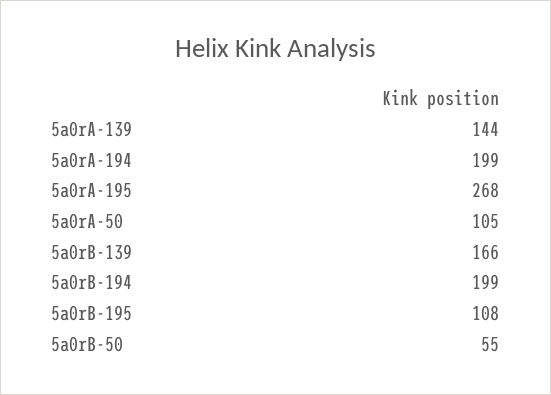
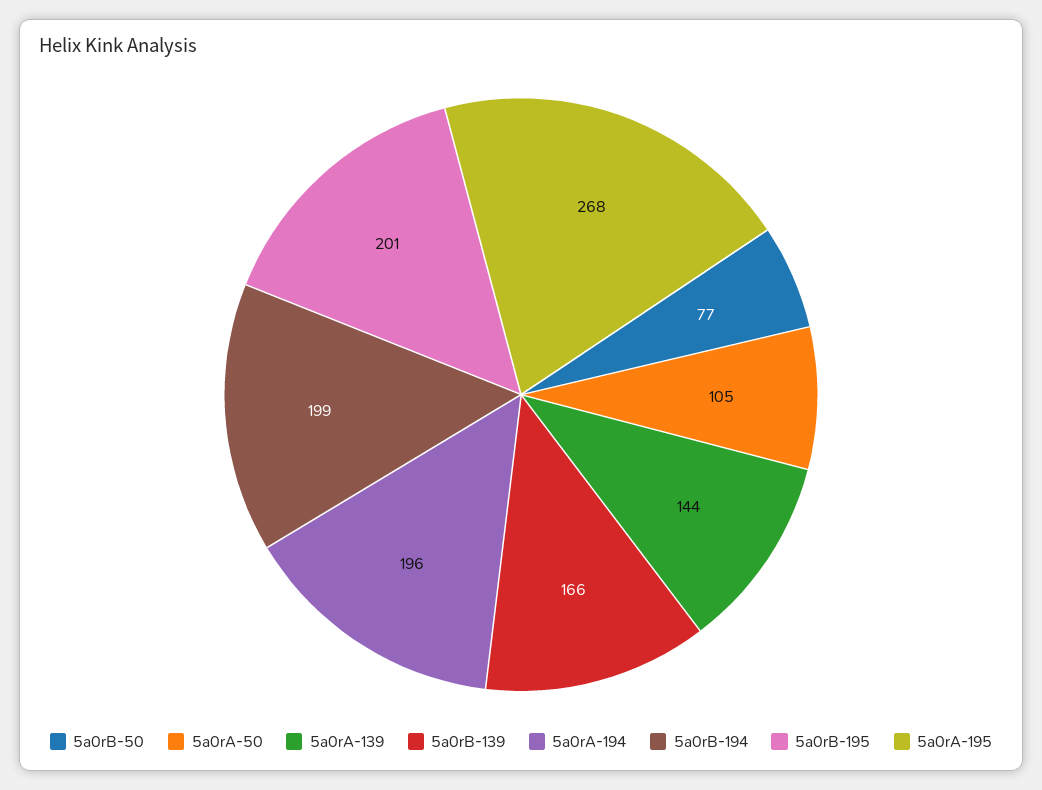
5a0rA-194: 199 -> 196
5a0rB-195: 108 -> 201
5a0rB-50: 55 -> 77

